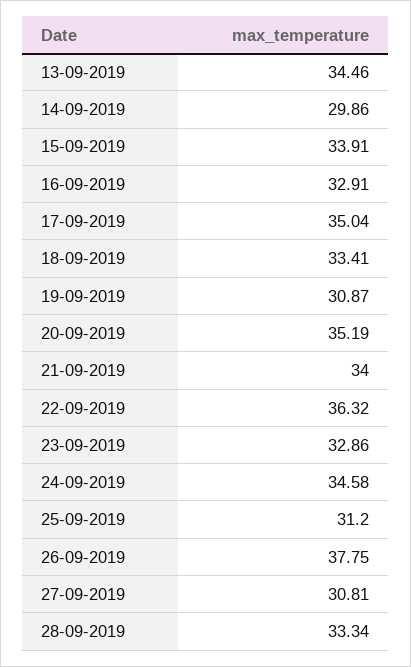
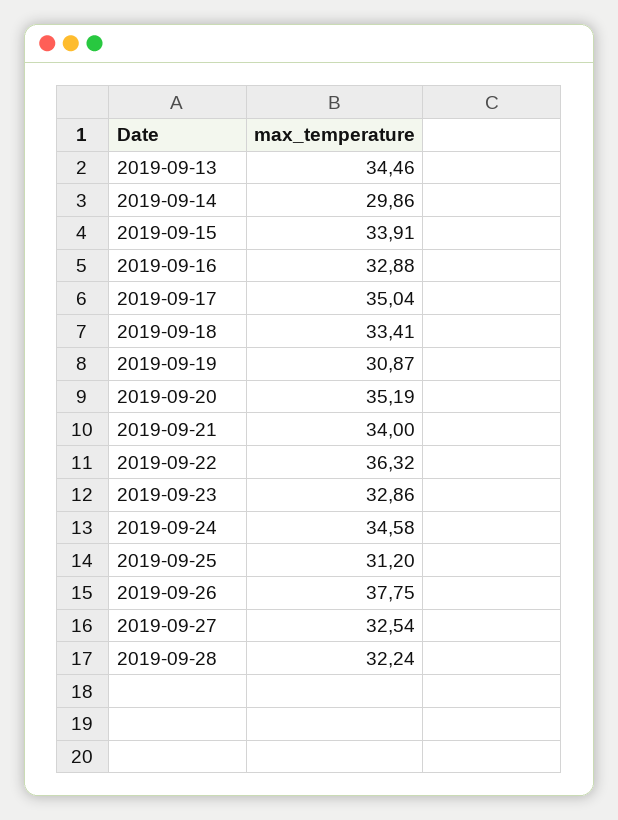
16-09-2019: 32.91 -> 32.88
27-09-2019: 30.81 -> 32.54
28-09-2019: 33.34 -> 32.24

